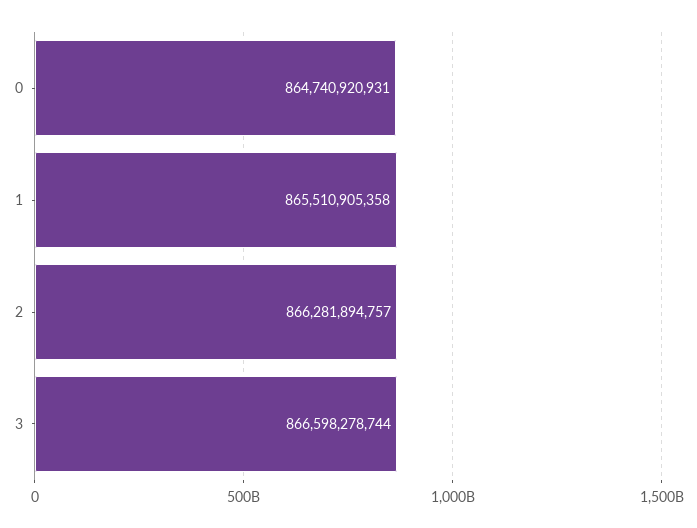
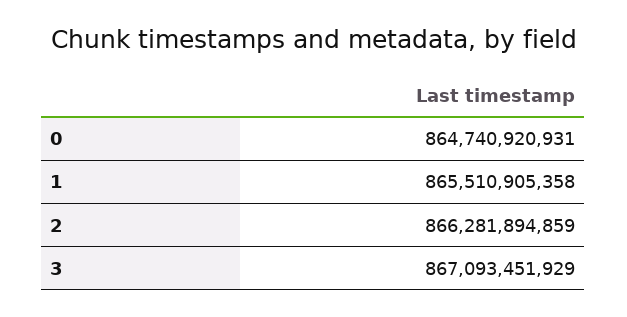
2: 866281894757 -> 866281894859
3: 866598278744 -> 867093451929

